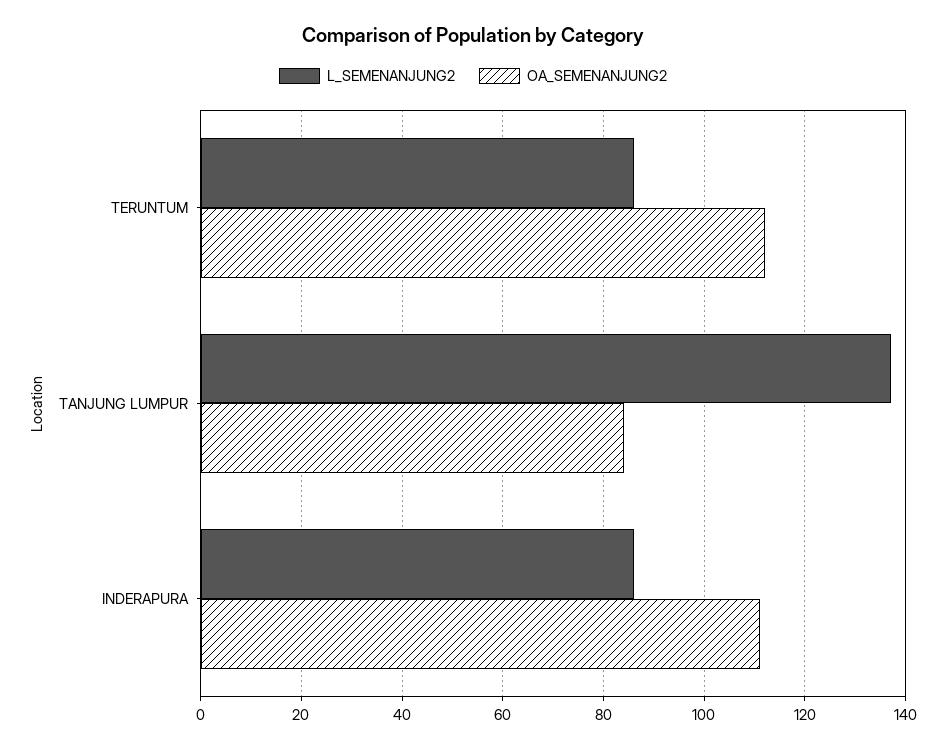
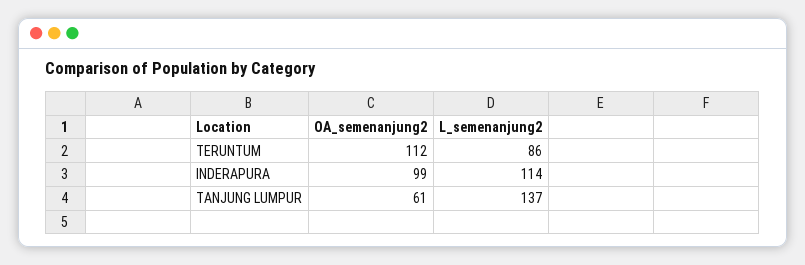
OA_SEMENANJUNG2, TANJUNG LUMPUR: 85 -> 61
L_SEMENANJUNG2, INDERAPURA: 85 -> 114
OA_SEMENANJUNG2, INDERAPURA: 110 -> 99

